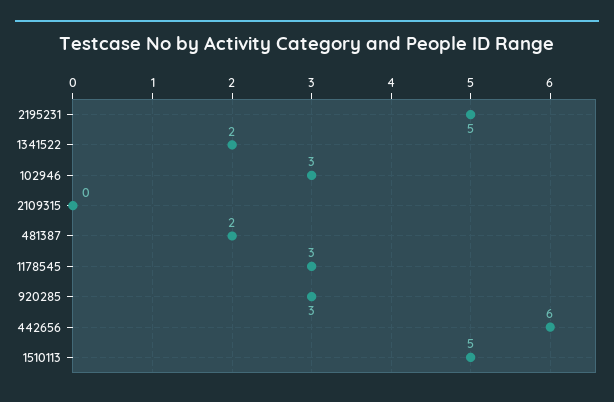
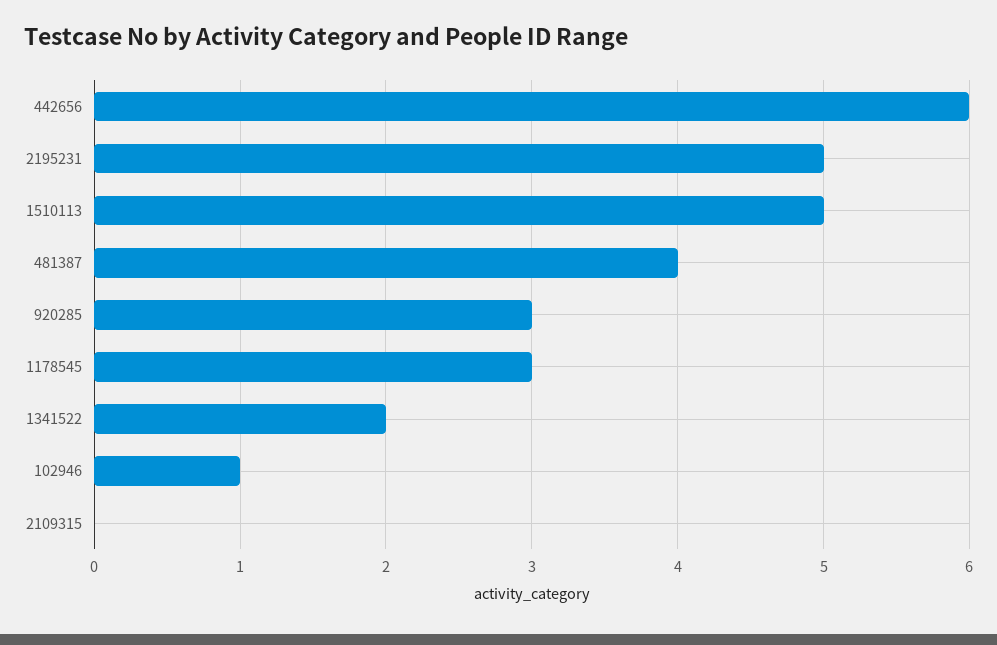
102946: 3 -> 1
481387: 2 -> 4

